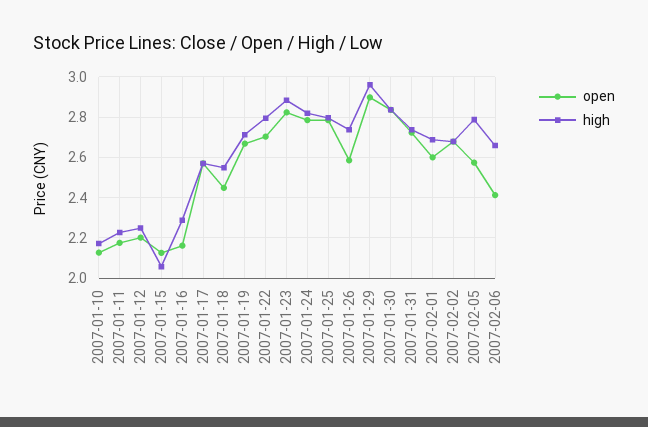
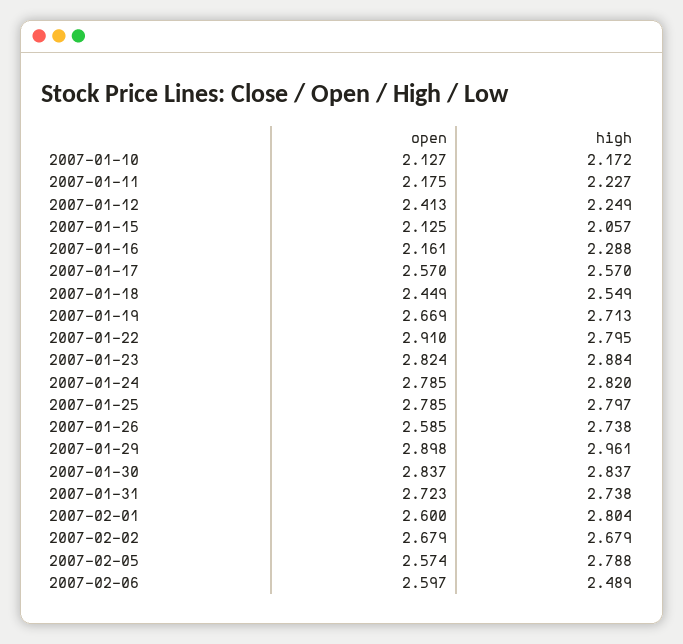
open, 2007-01-12: 2.2 -> 2.413
open, 2007-01-22: 2.7 -> 2.91
high, 2007-02-01: 2.7 -> 2.804
open, 2007-02-06: 2.4 -> 2.597
high, 2007-02-06: 2.65 -> 2.489

